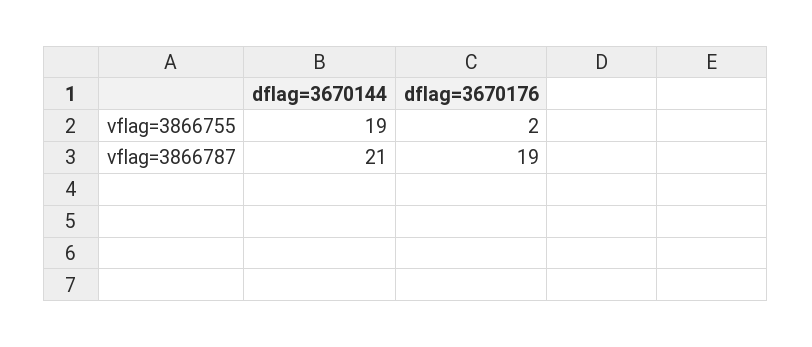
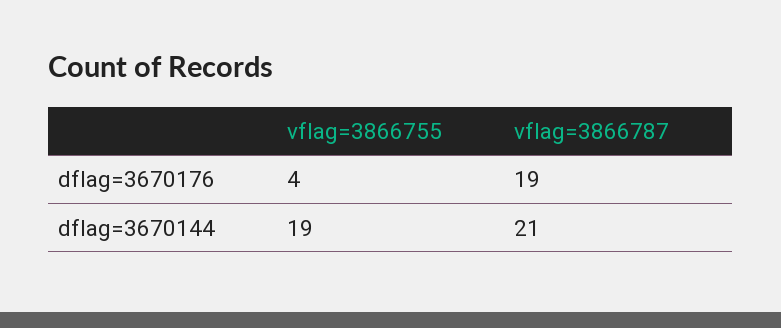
dflag=3670176, vflag=3866755: 2 -> 4

